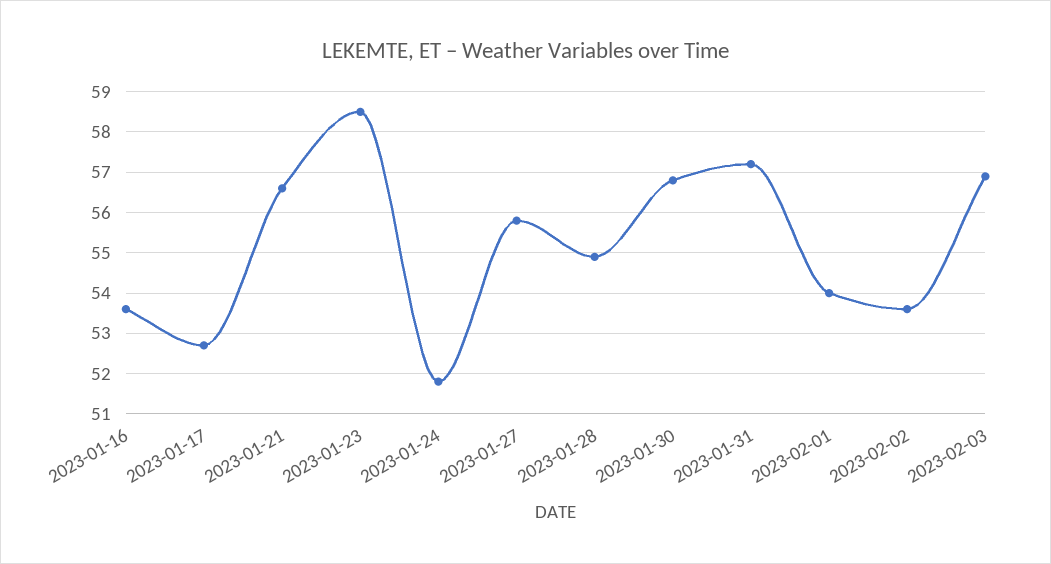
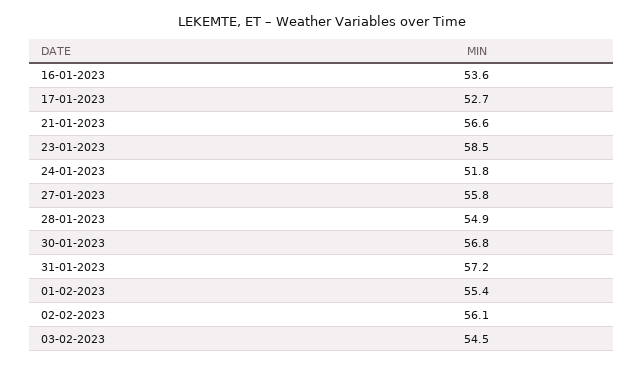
2023-02-01: 54 -> 55.4
2023-02-02: 53.5 -> 56.1
2023-02-03: 57 -> 54.5

